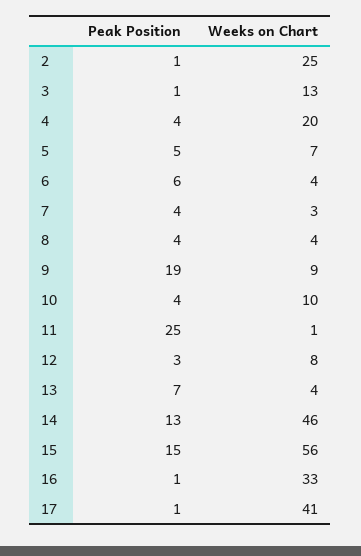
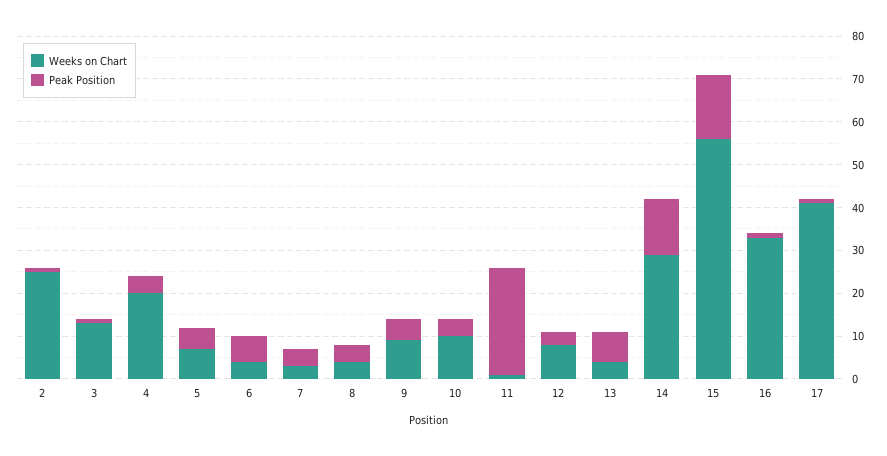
Peak Position, 9: 19 -> 5
Weeks on Chart, 14: 46 -> 30

